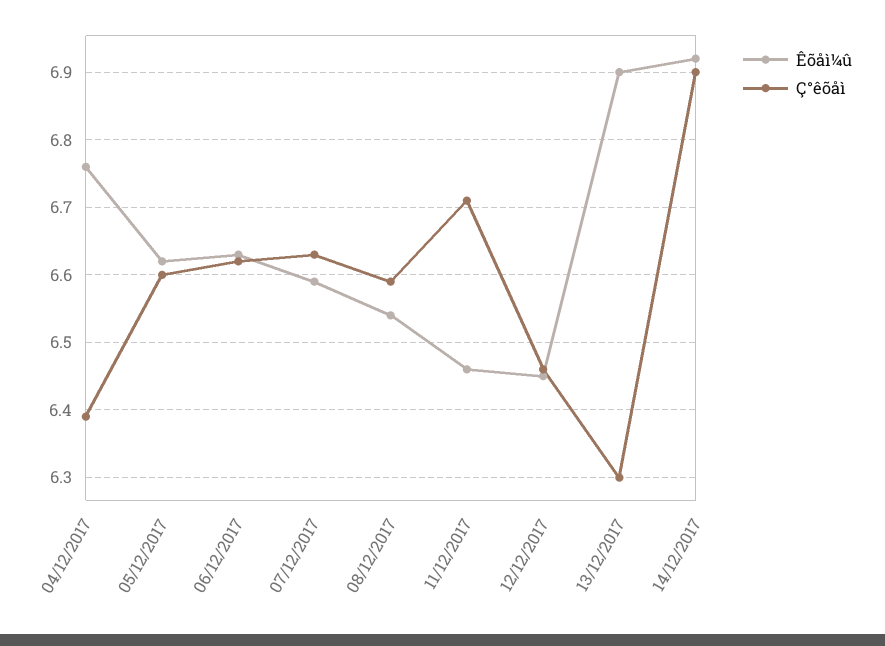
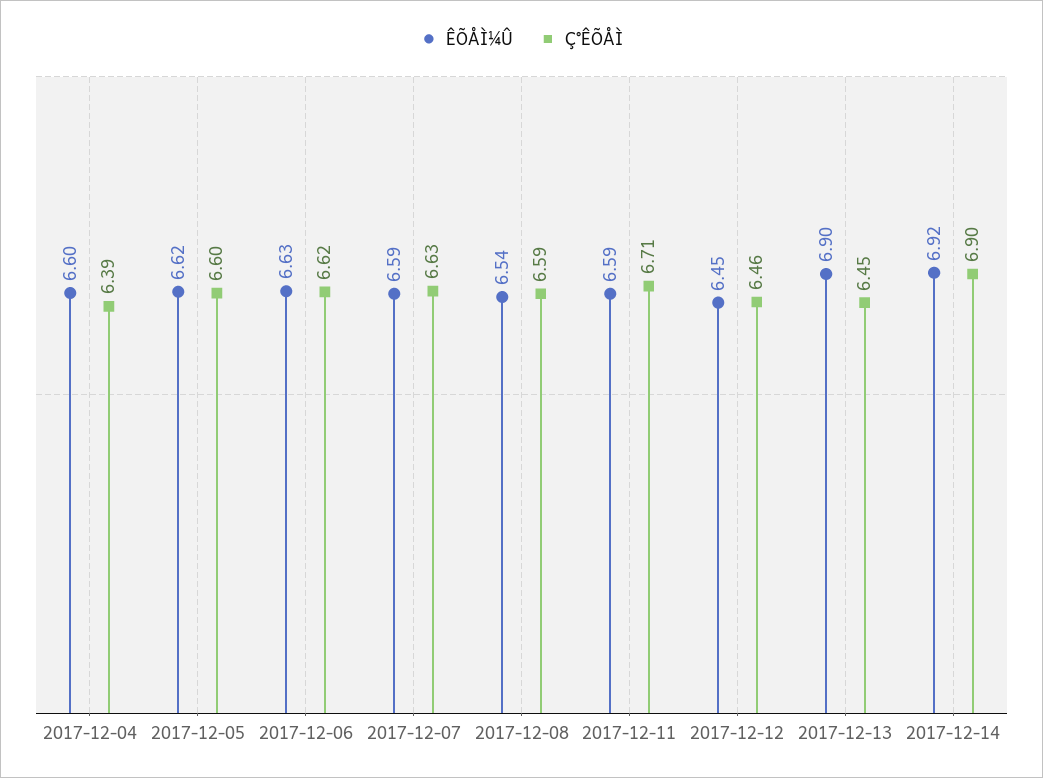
Êõåì¼û, 04/12/2017: 6.76 -> 6.6
Êõåì¼û, 11/12/2017: 6.46 -> 6.59
Ç°êõåì, 13/12/2017: 6.3 -> 6.45

